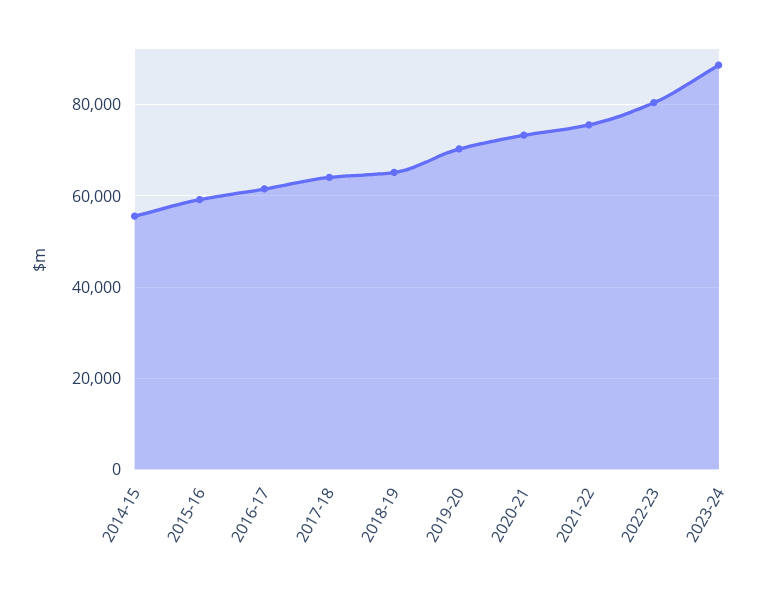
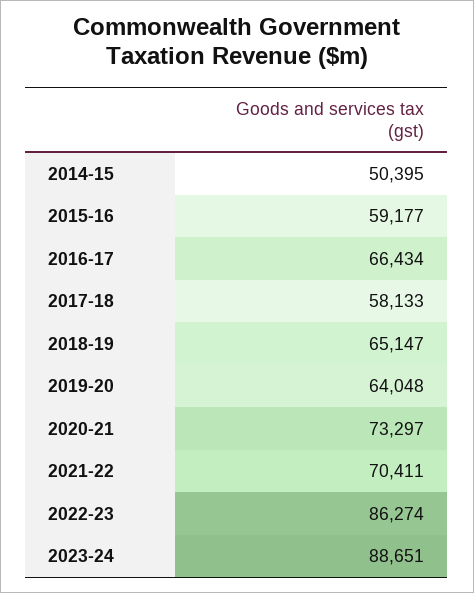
2014-15: 56000 -> 50395
2016-17: 62000 -> 66434
2017-18: 64000 -> 58133
2019-20: 70000 -> 64048
2021-22: 76000 -> 70411
2022-23: 80000 -> 86274

